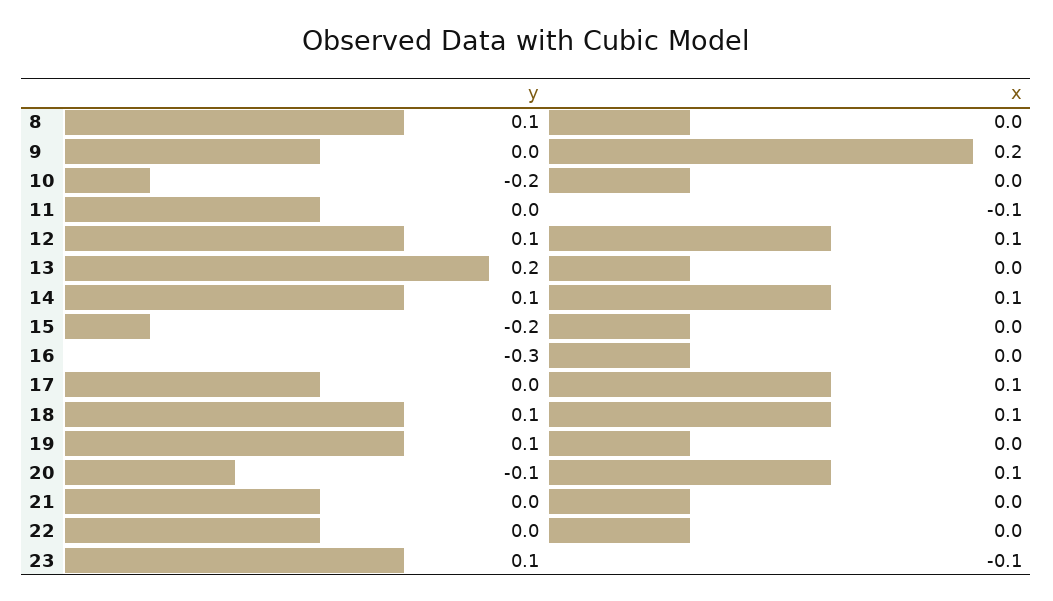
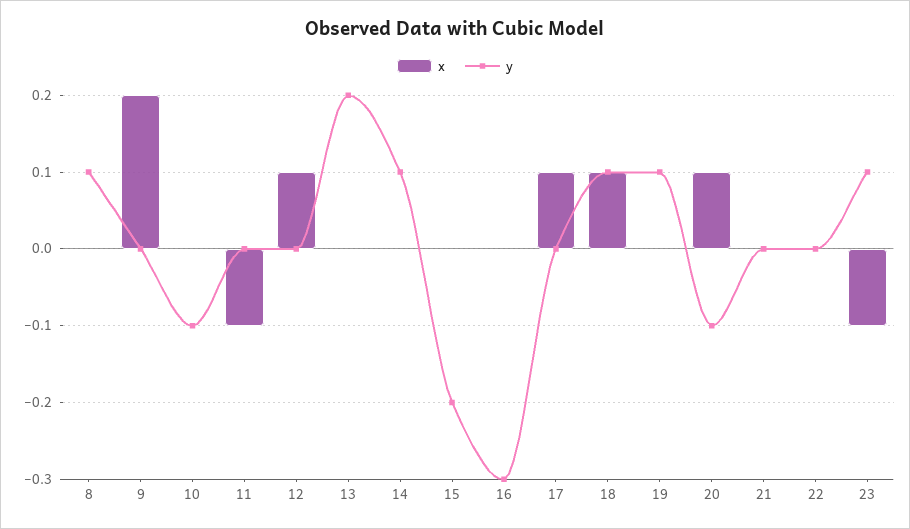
y, 10: -0.2 -> -0.1
y, 12: 0.1 -> 0
x, 14: 0.1 -> 0

